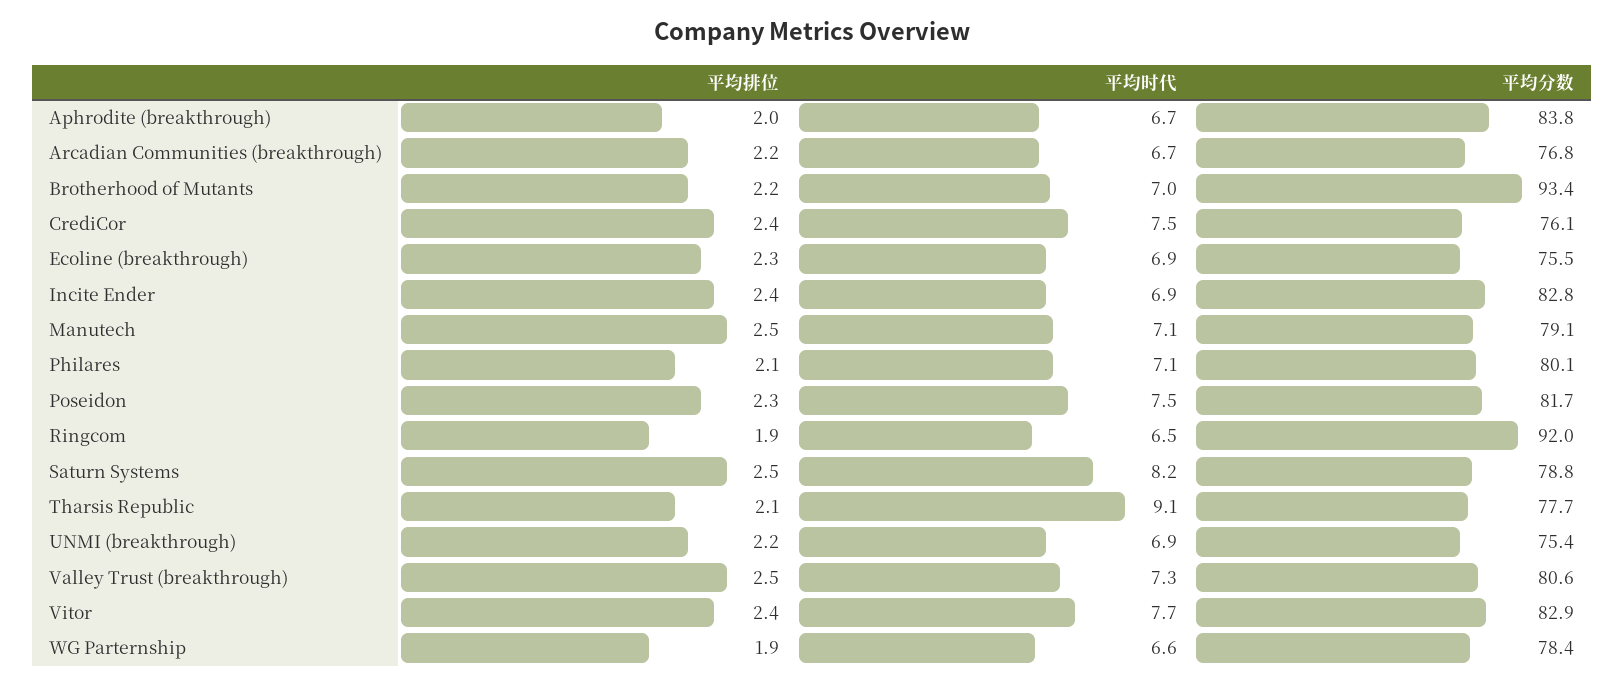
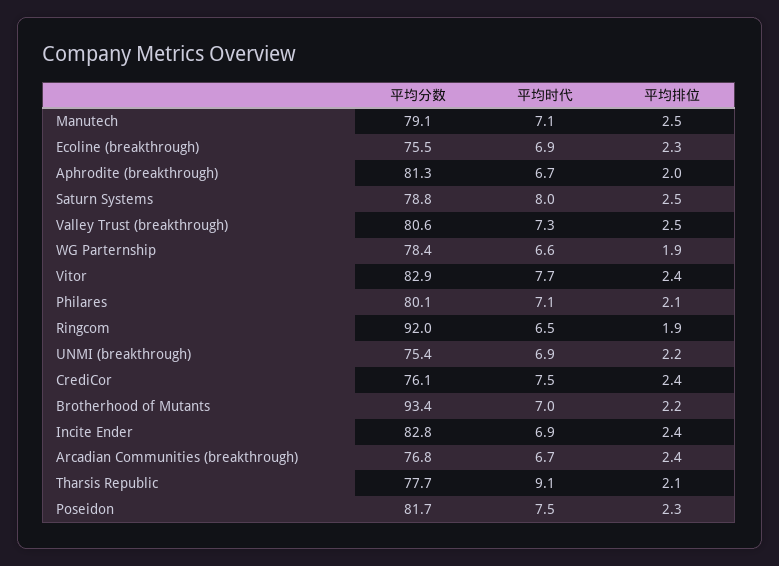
平均分数, Aphrodite (breakthrough): 83.8 -> 81.3
平均排位, Arcadian Communities (breakthrough): 2.2 -> 2.4
平均时代, Saturn Systems: 8.2 -> 8

